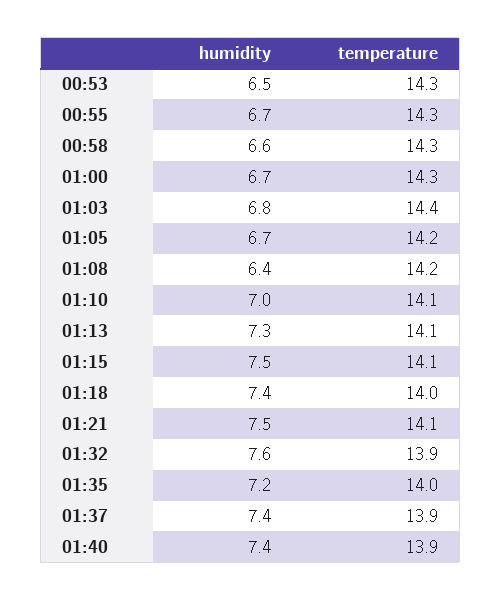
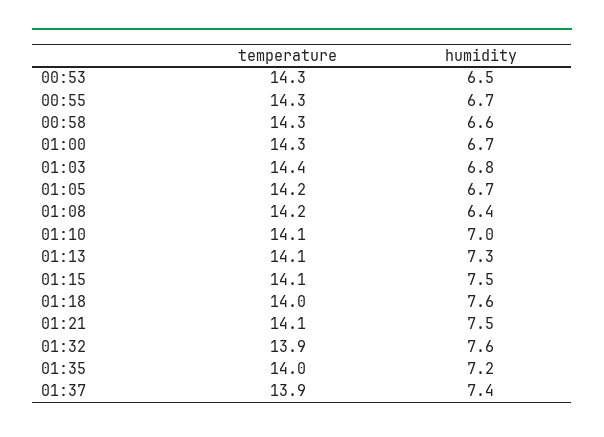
humidity, 01:18: 7.4 -> 7.6
humidity, 01:40: 7.4 -> none
temperature, 01:40: 13.9 -> none

